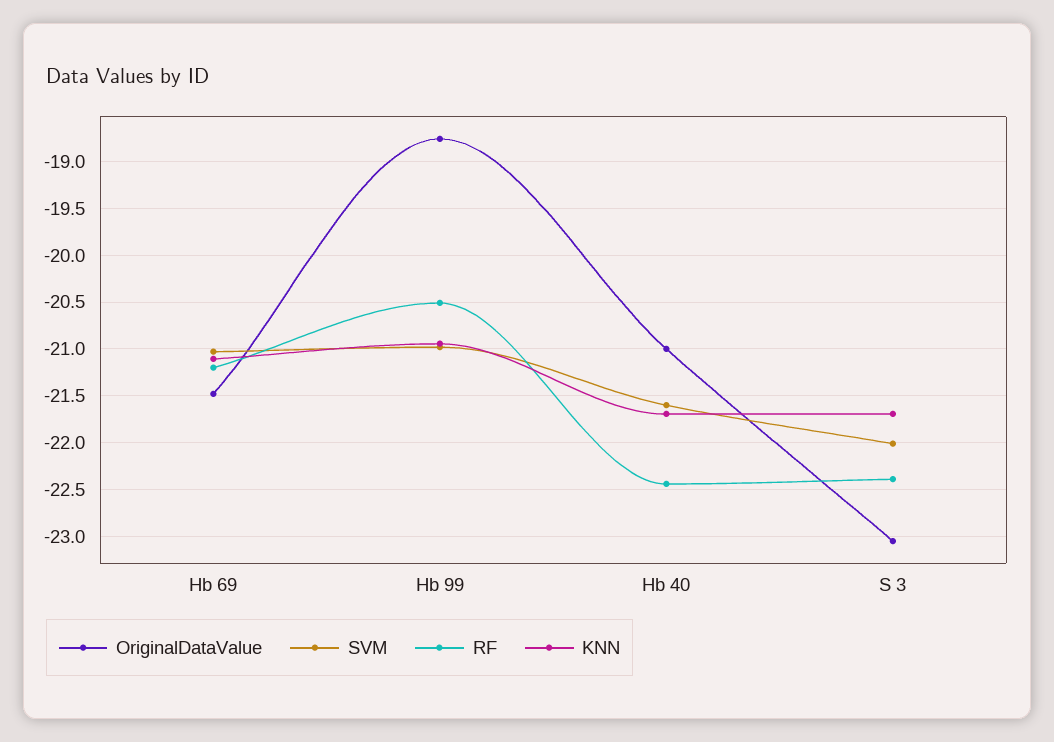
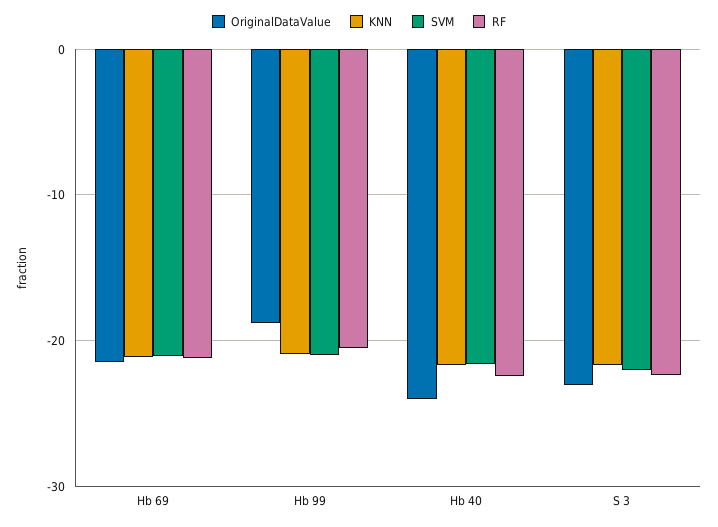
OriginalDataValue, Hb 40: -21 -> -24

